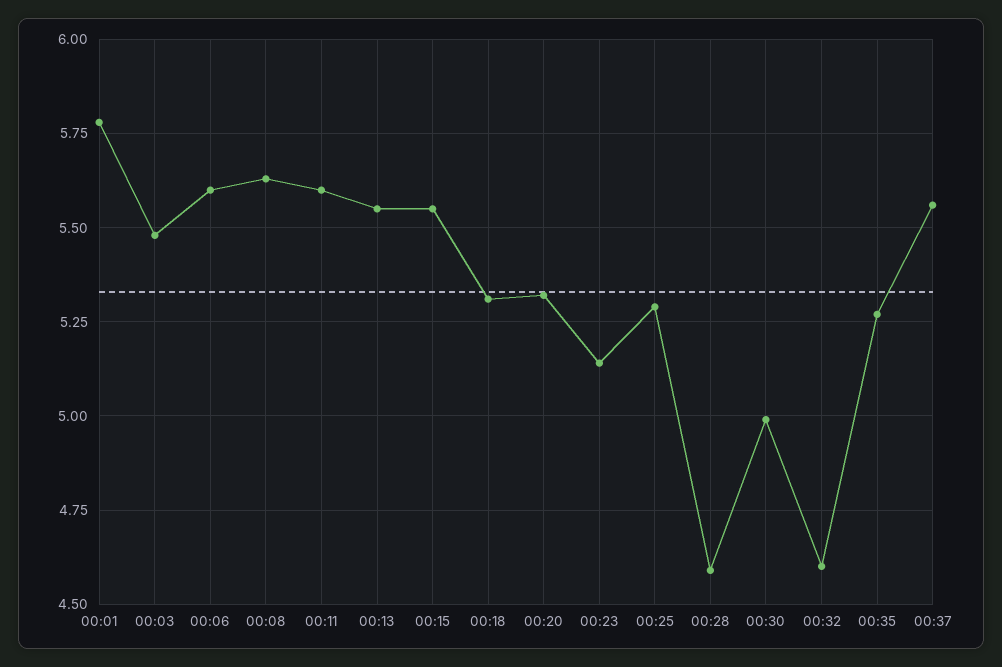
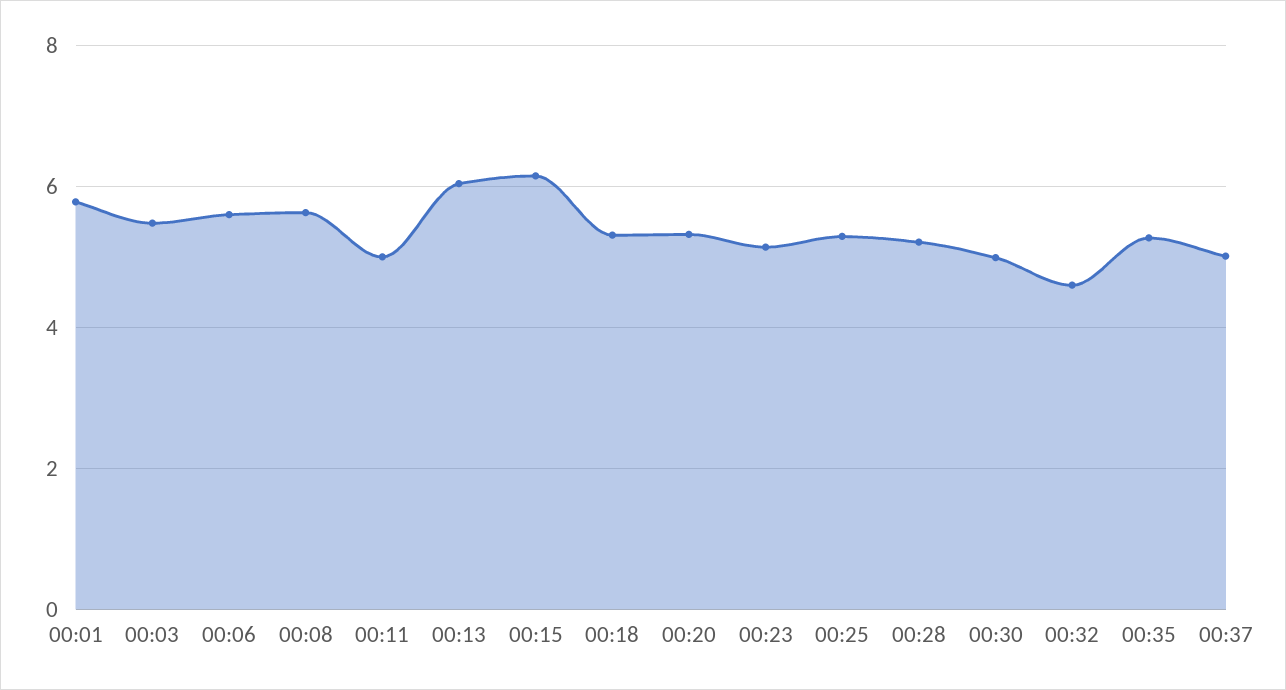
00:11: 5.6 -> 5
00:13: 5.55 -> 6
00:15: 5.55 -> 6.2
00:28: 4.6 -> 5.2
00:37: 5.55 -> 5

